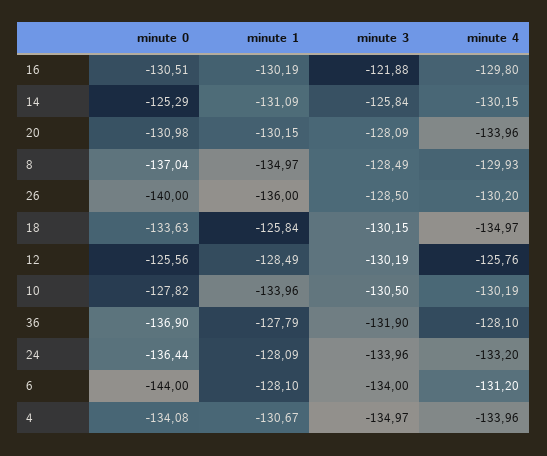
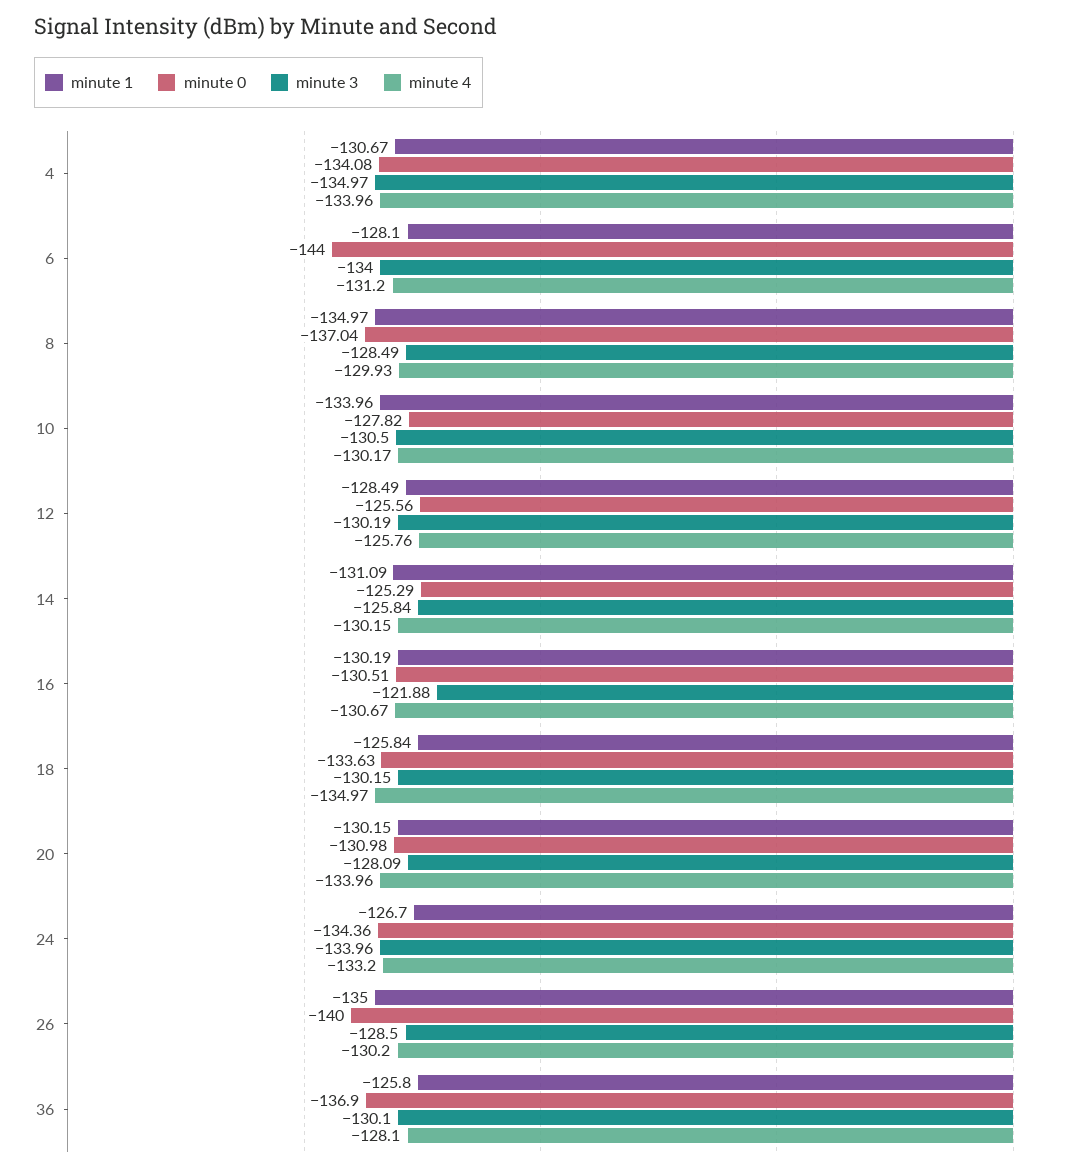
minute 4, 16: -129.8 -> -130.67
minute 1, 26: -136 -> -135
minute 4, 10: -130.19 -> -130.17
minute 1, 36: -127.79 -> -125.8
minute 3, 36: -131.9 -> -130.1
minute 0, 24: -136.44 -> -134.36
minute 1, 24: -128.09 -> -126.7

